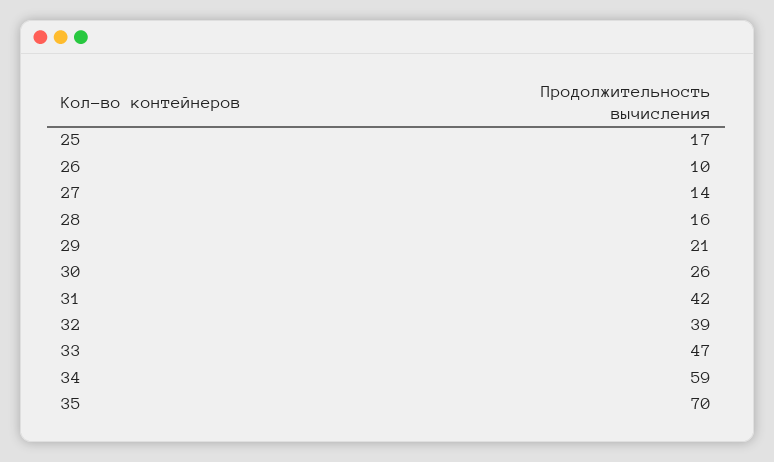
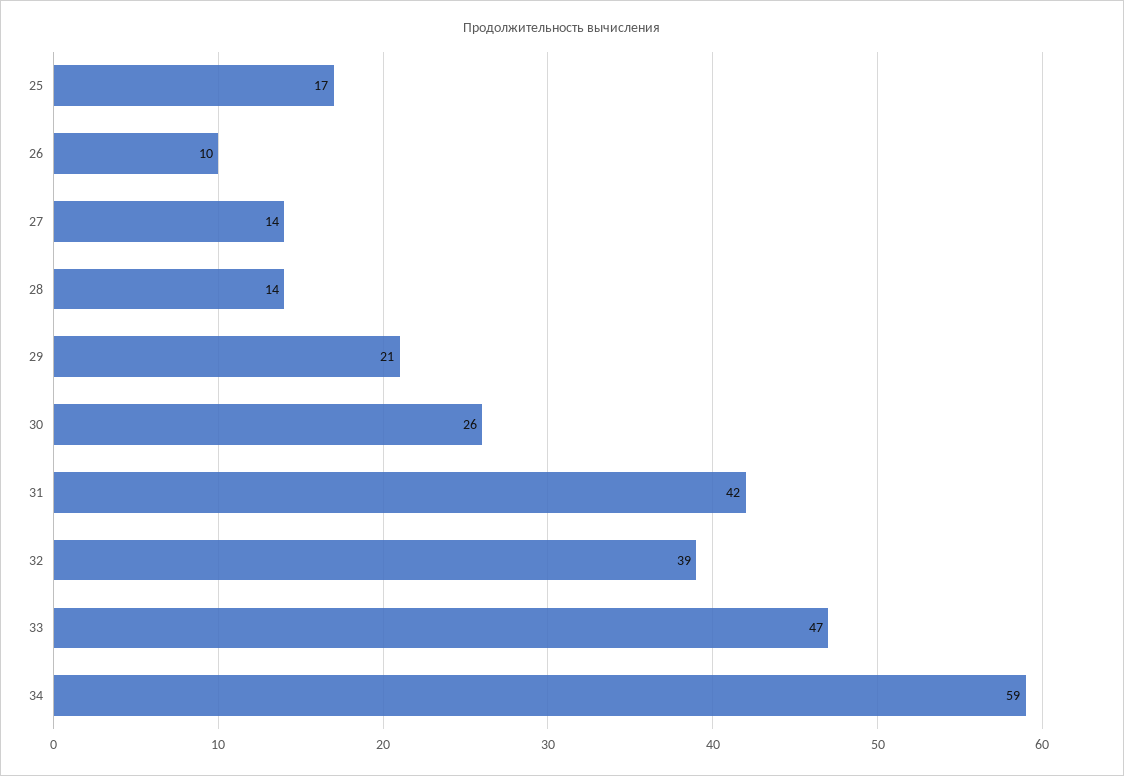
28: 16 -> 14
35: 70 -> none

